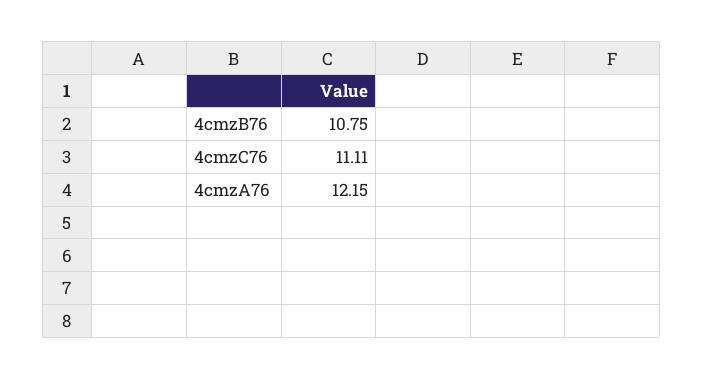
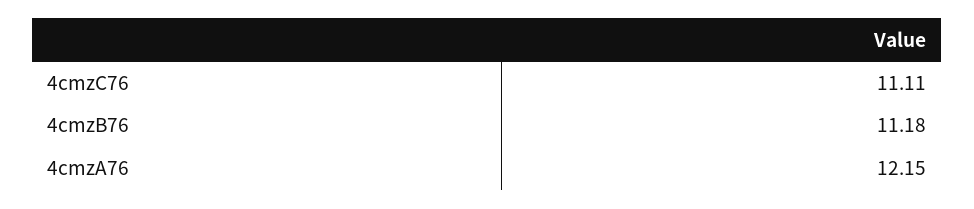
4cmzB76: 10.75 -> 11.18

